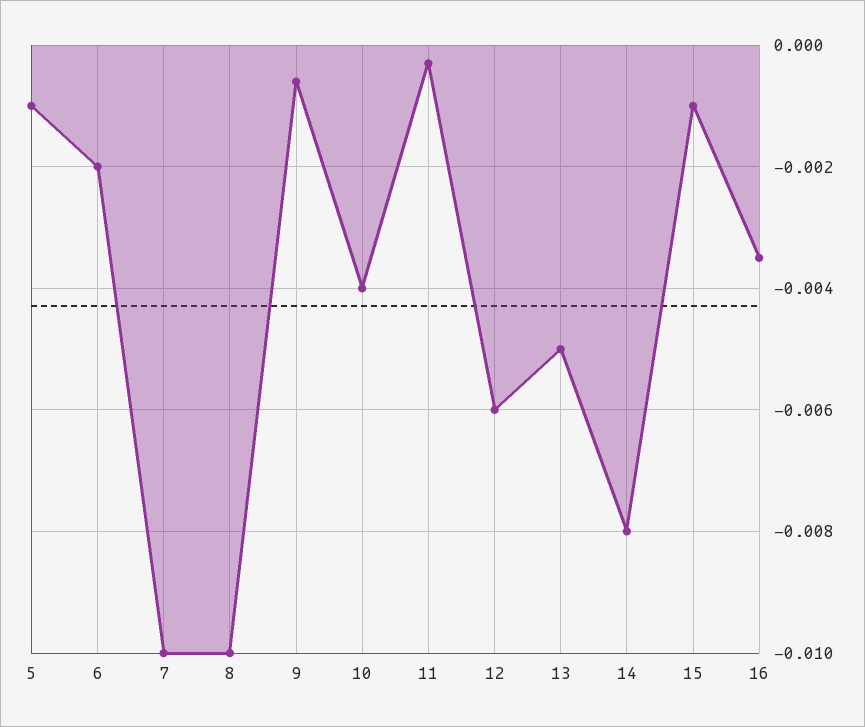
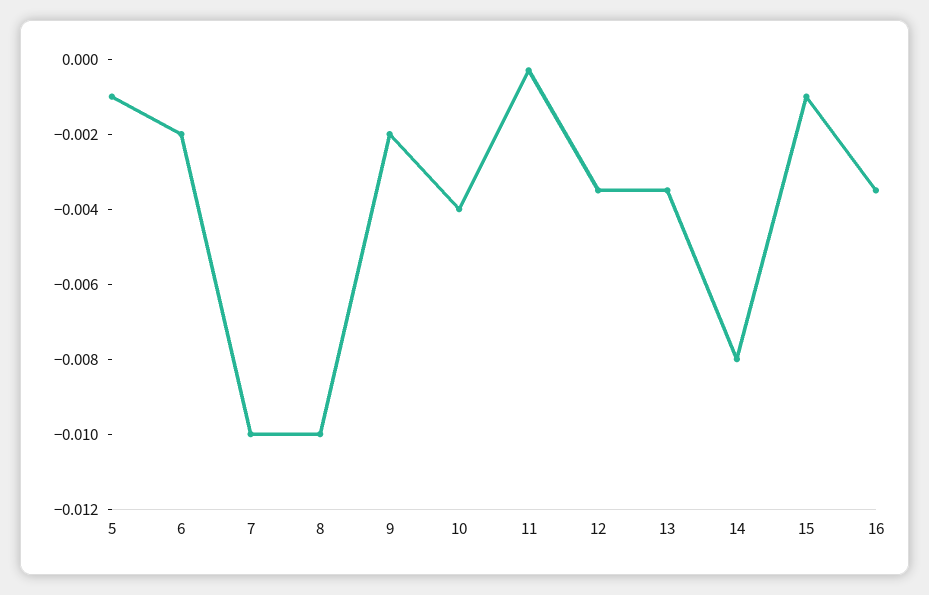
9: -0.0005 -> -0.002
12: -0.006 -> -0.0035
13: -0.005 -> -0.0035

